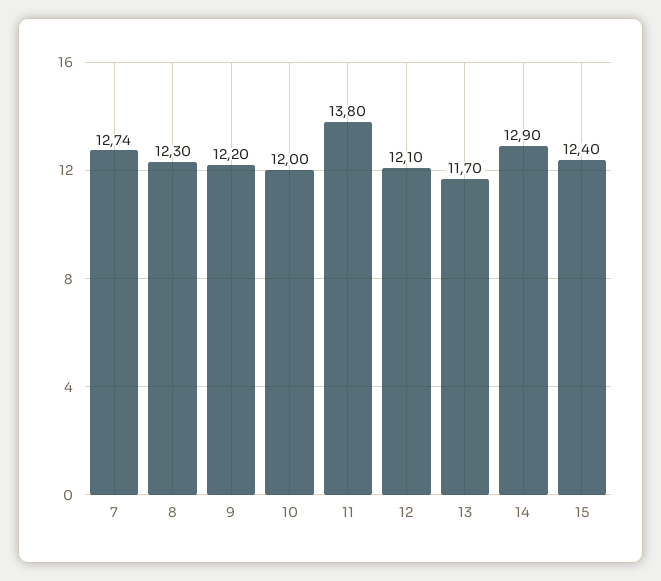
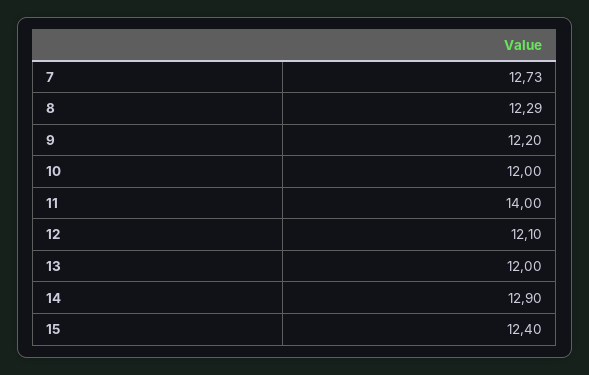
7: 12.74 -> 12.73
8: 12.3 -> 12.29
11: 13.8 -> 14
13: 11.7 -> 12

